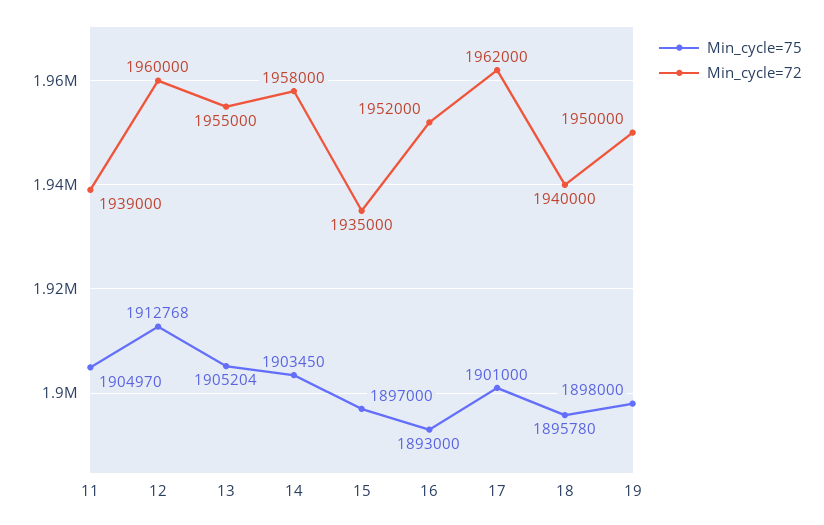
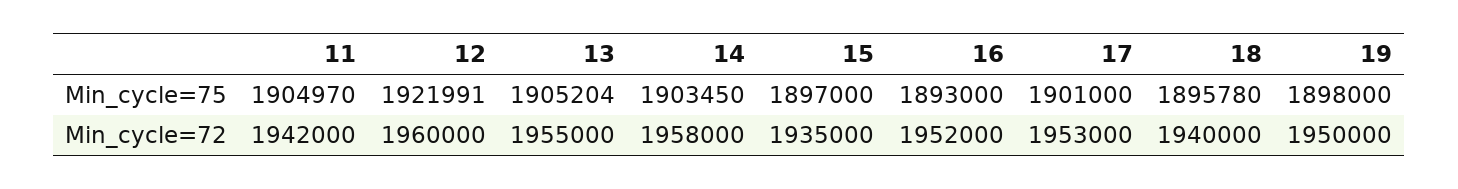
Min_cycle=72, 11: 1939000 -> 1942000
Min_cycle=75, 12: 1912768 -> 1921991
Min_cycle=72, 17: 1962000 -> 1953000

